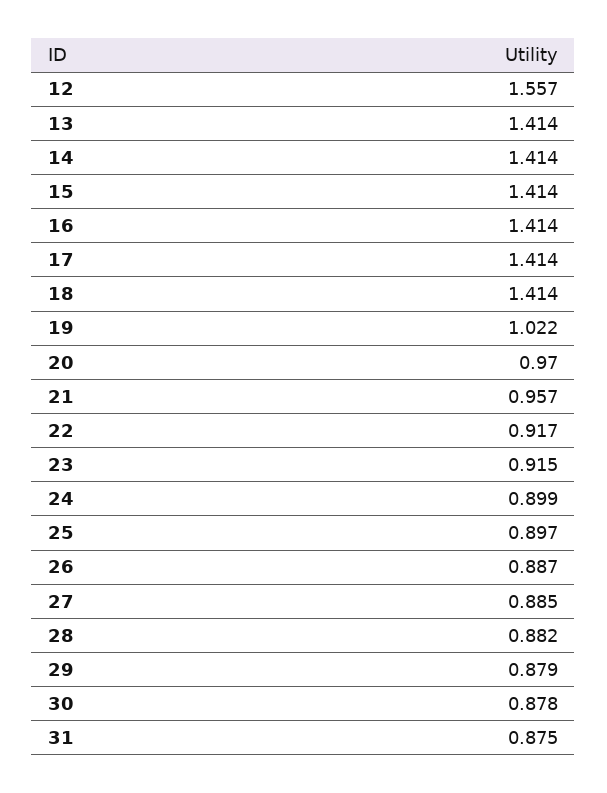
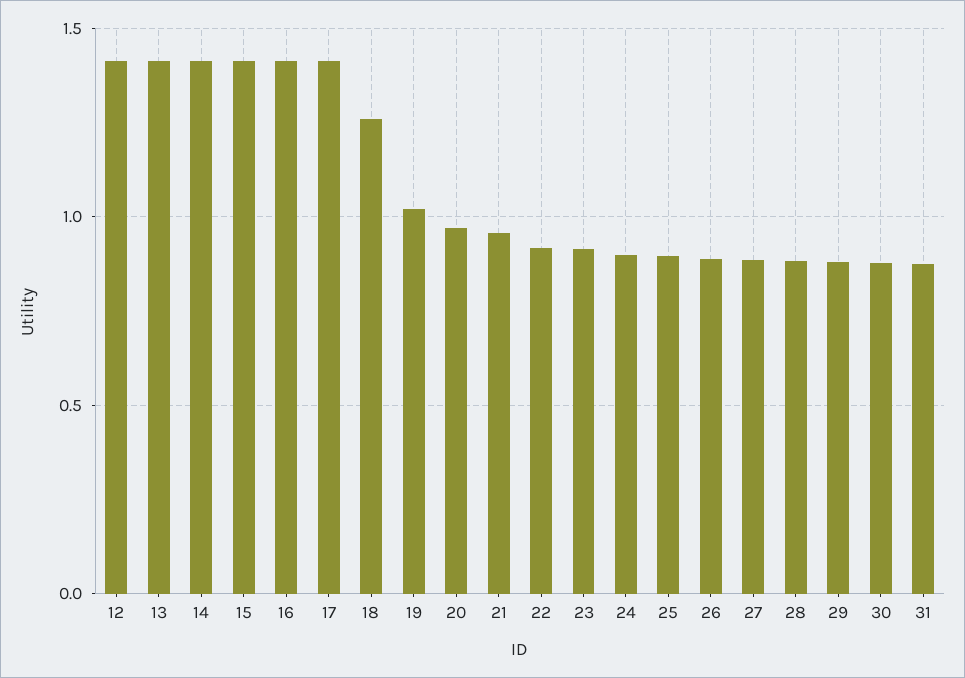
12: 1.557 -> 1.4
18: 1.414 -> 1.25

